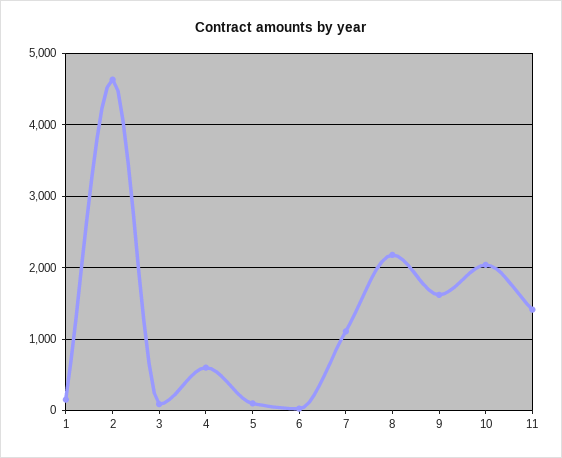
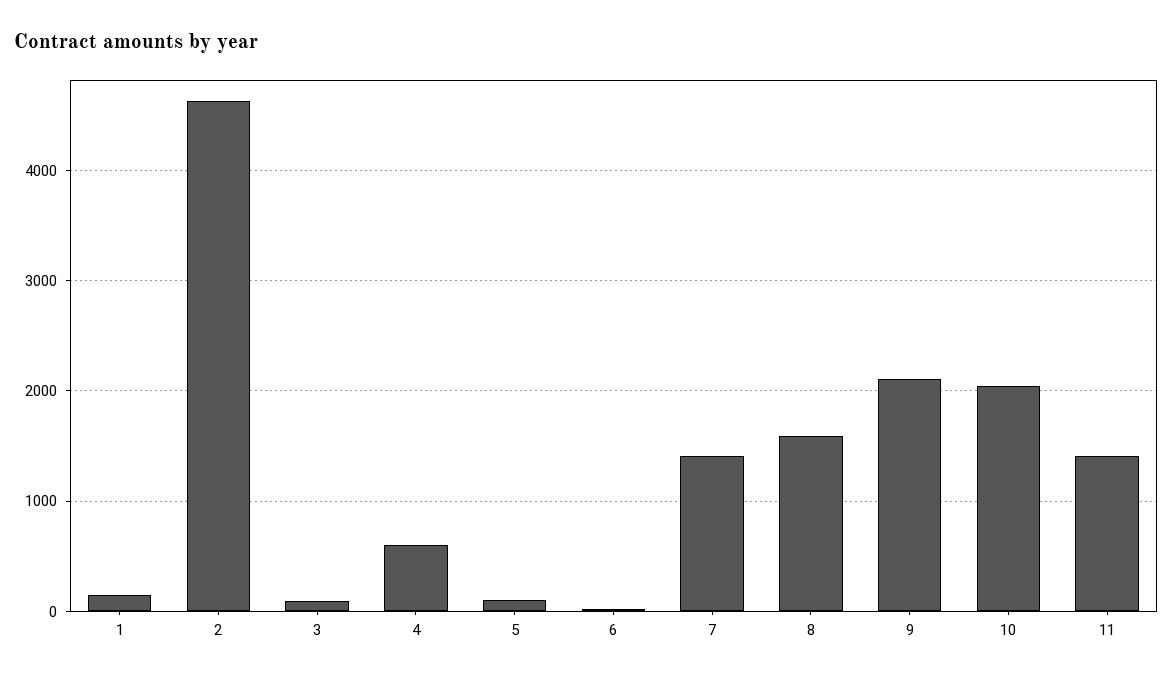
7: 1100 -> 1400
8: 2200 -> 1600
9: 1600 -> 2100

